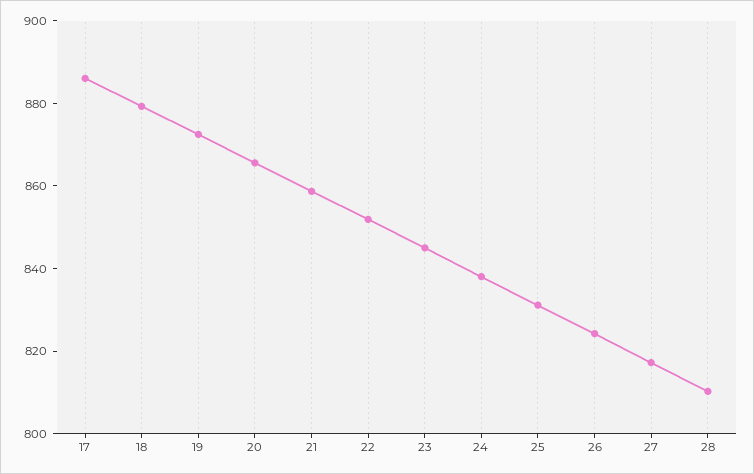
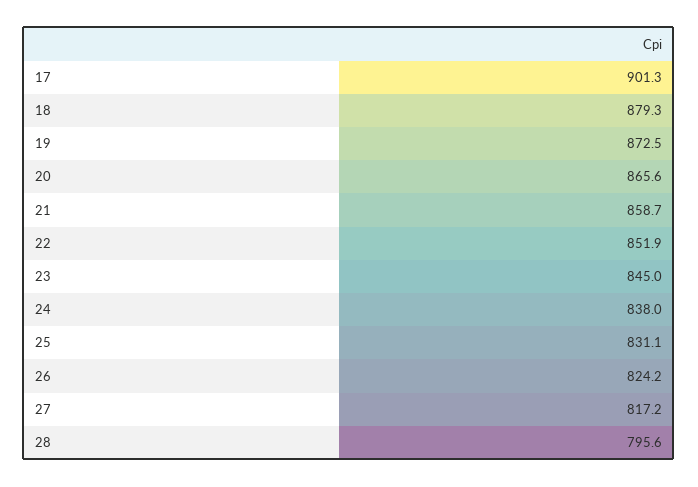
17: 885 -> 901.3
28: 810 -> 795.6

